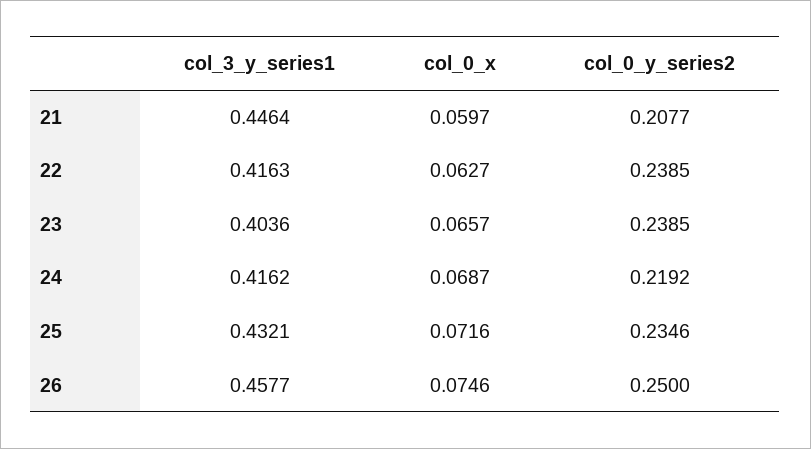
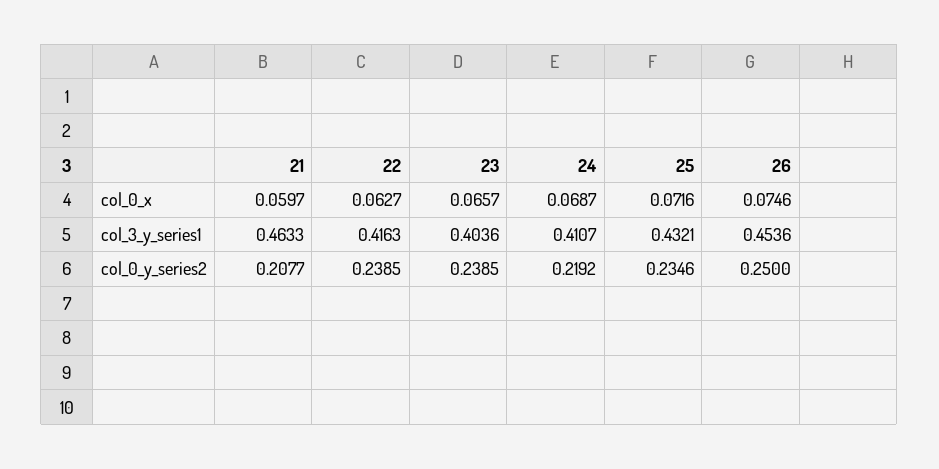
col_3_y_series1, 21: 0.4464 -> 0.4633
col_3_y_series1, 24: 0.4162 -> 0.4107
col_3_y_series1, 26: 0.4577 -> 0.4536

